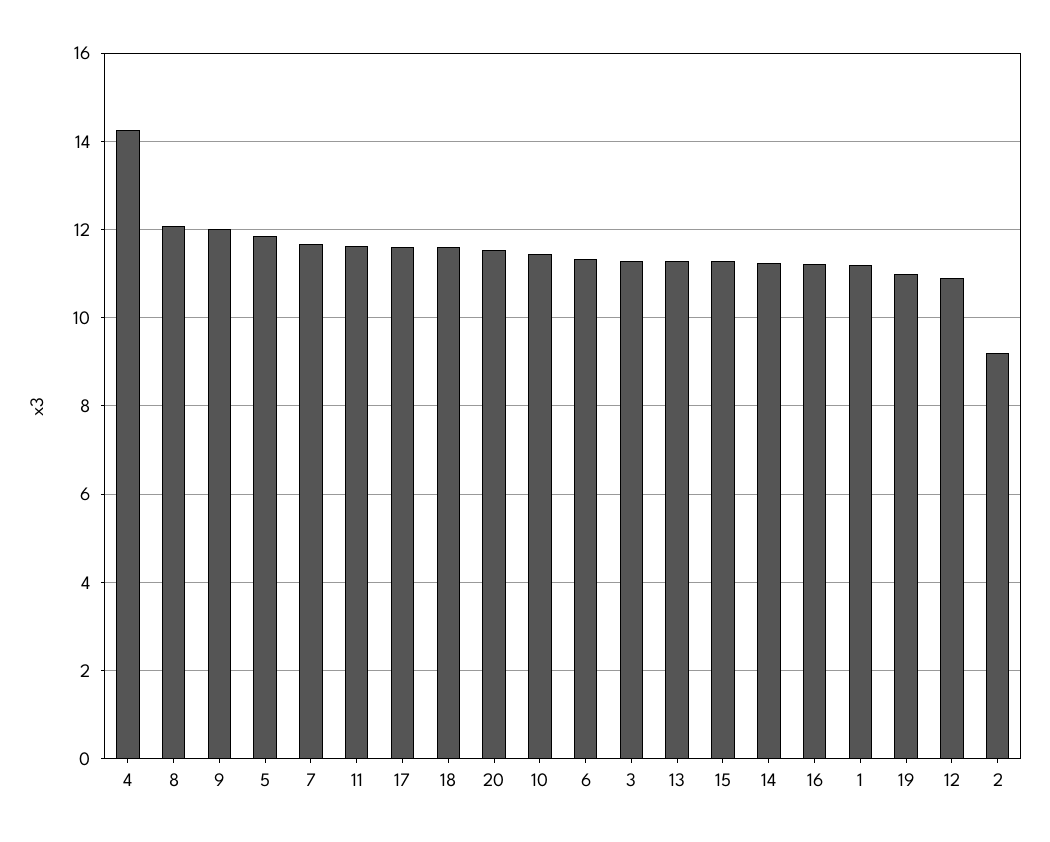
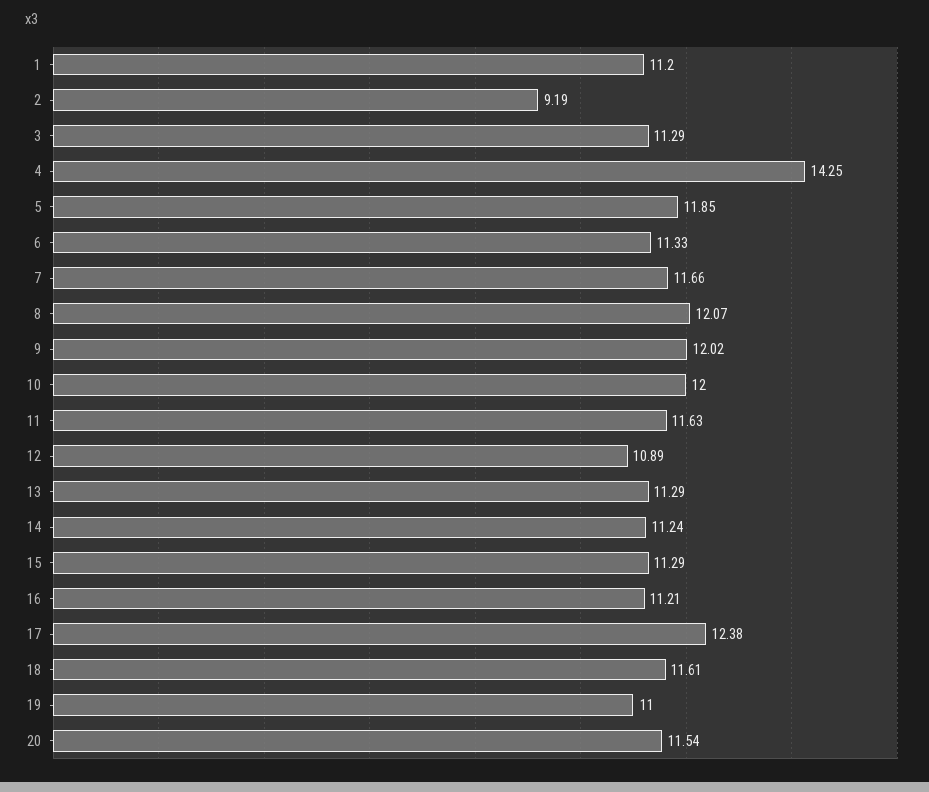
17: 11.6 -> 12.38
10: 11.4 -> 12

